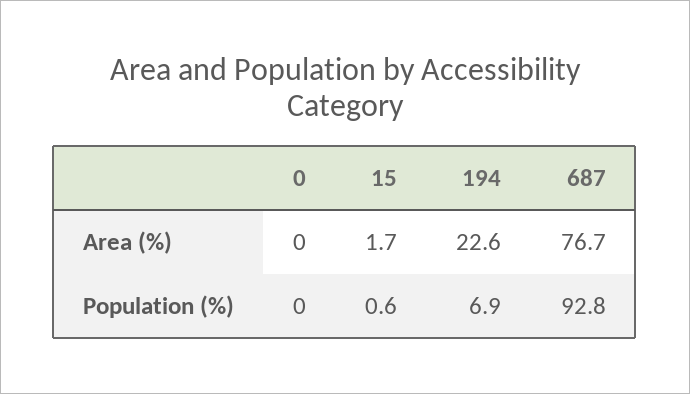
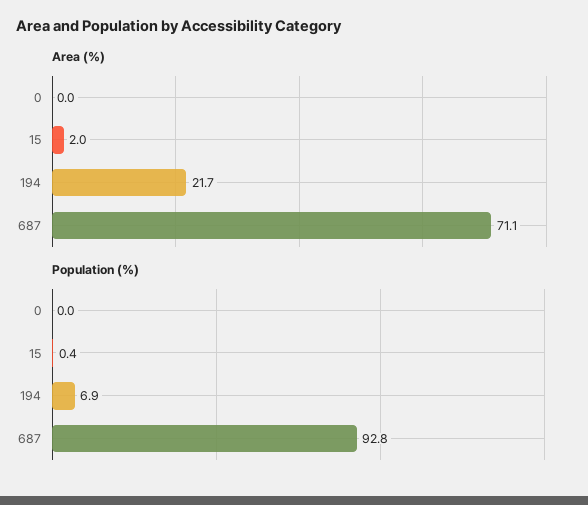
Area (%), 15: 1.7 -> 2
Area (%), 194: 22.6 -> 21.7
Area (%), 687: 76.7 -> 71.1
Population (%), 15: 0.6 -> 0.4

